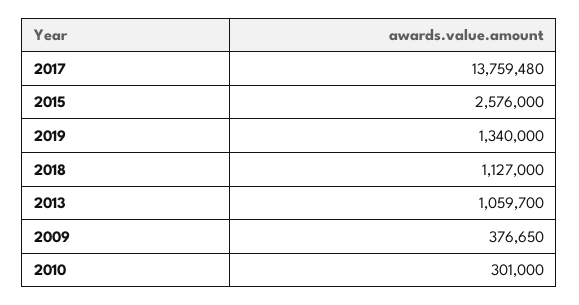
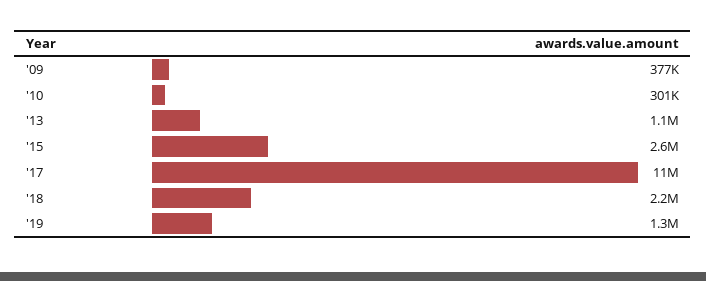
2017: 13759480 -> 11000000
2018: 1127000 -> 2200000

